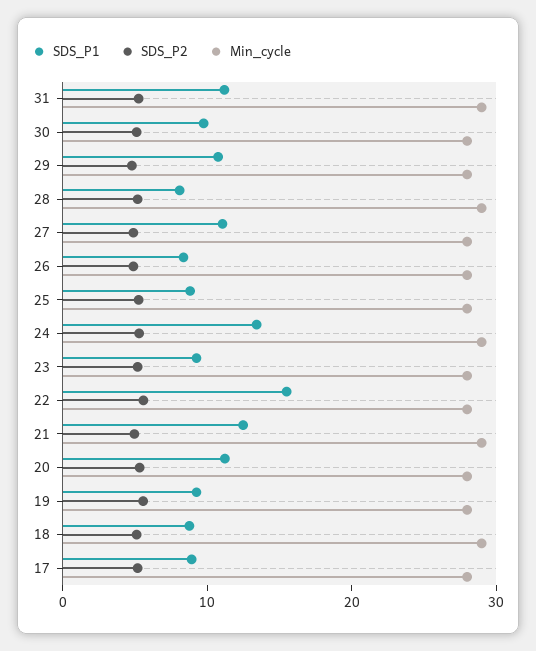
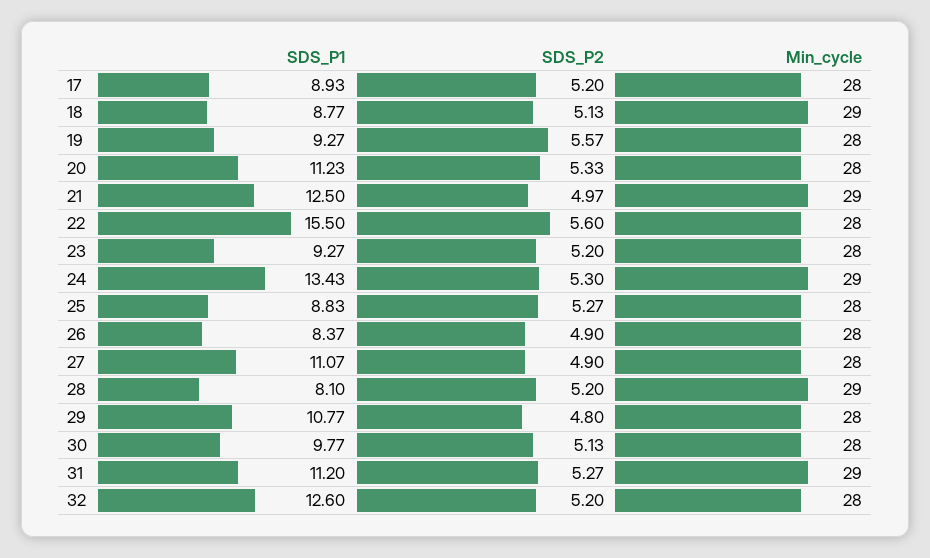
SDS_P1, 32: none -> 12.6
SDS_P2, 32: none -> 5.2
Min_cycle, 32: none -> 28

